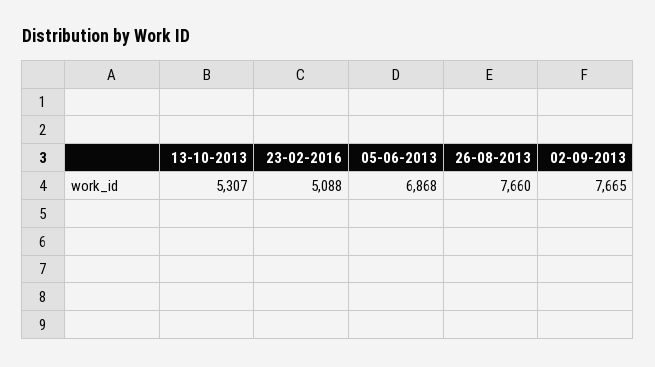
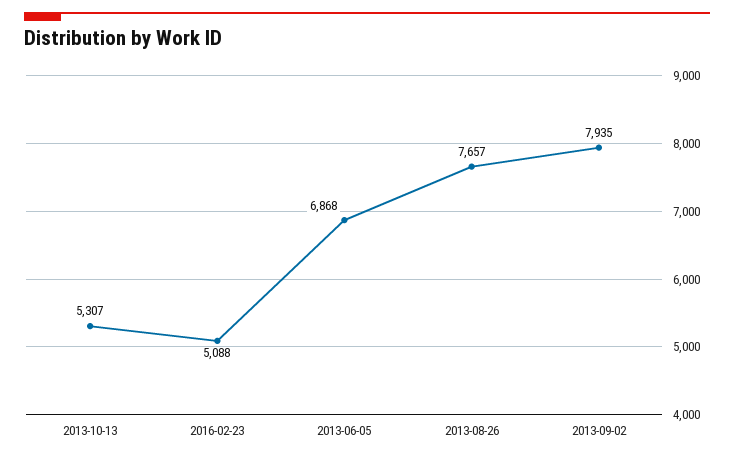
26-08-2013: 7660 -> 7657
02-09-2013: 7665 -> 7935

